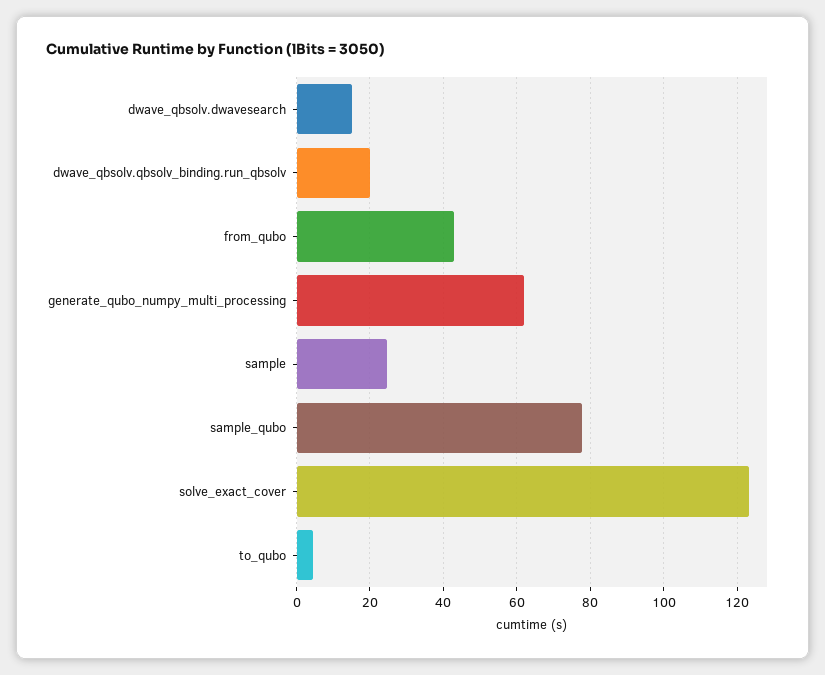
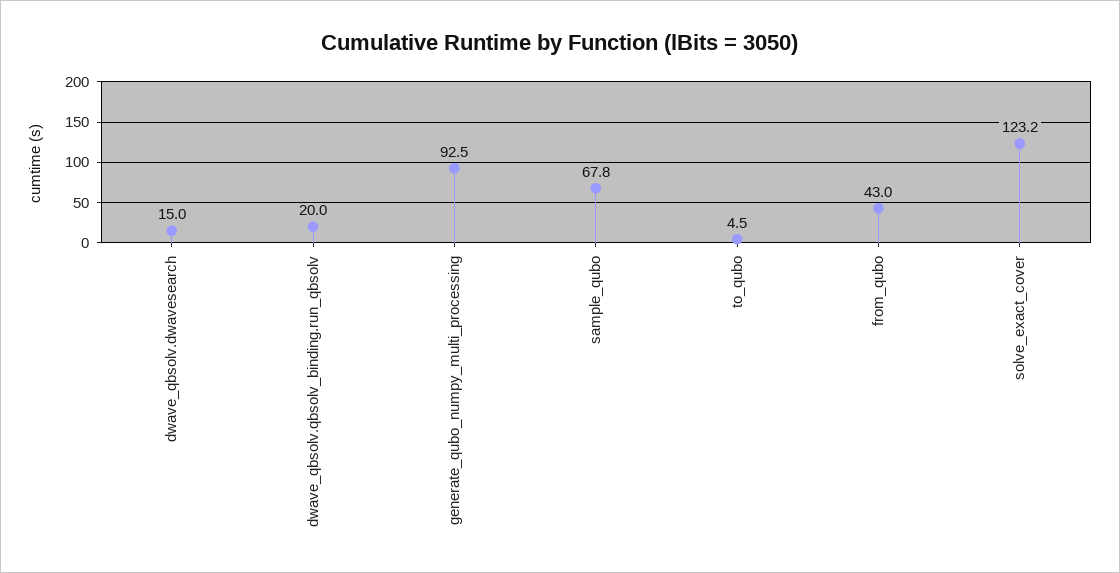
generate_qubo_numpy_multi_processing: 62 -> 92.5
sample: 24 -> none
sample_qubo: 78 -> 67.8

